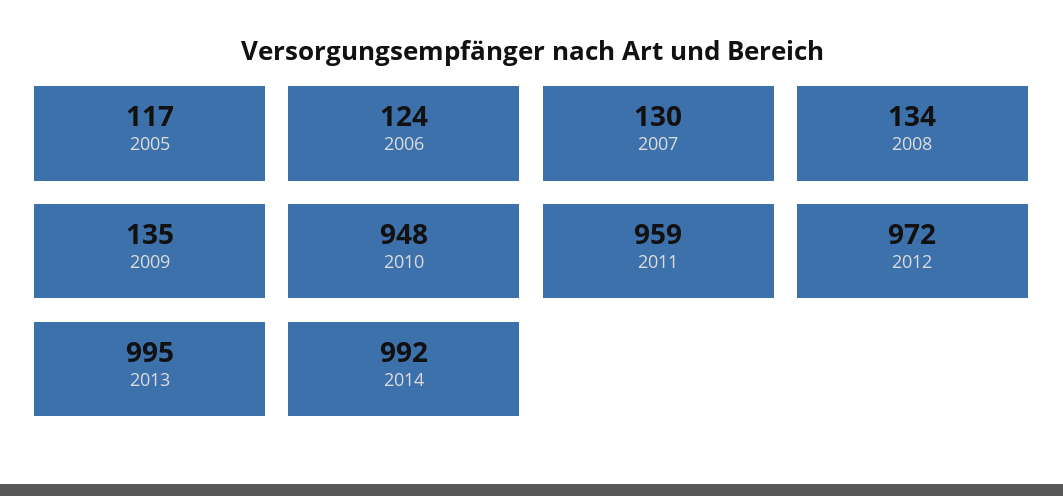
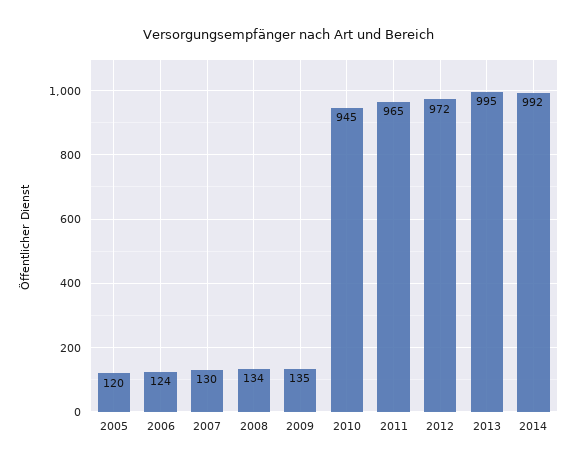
2005: 117 -> 120
2010: 948 -> 945
2011: 959 -> 965

